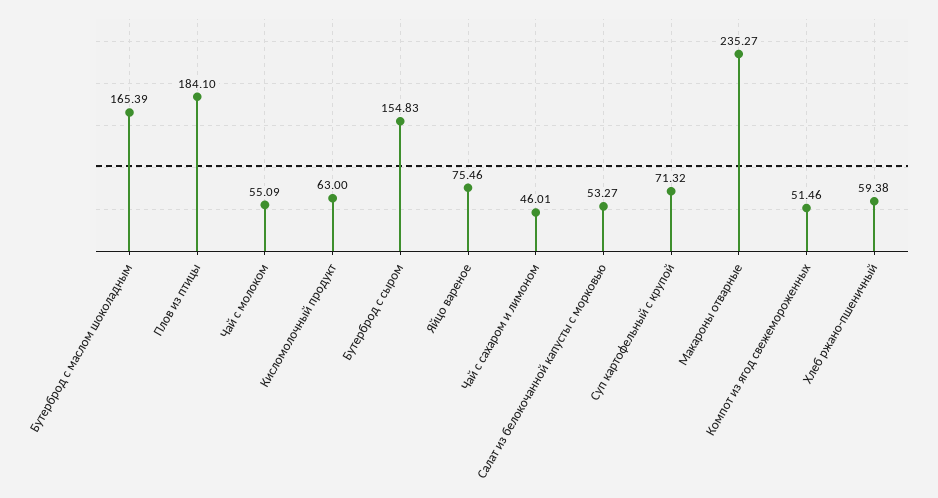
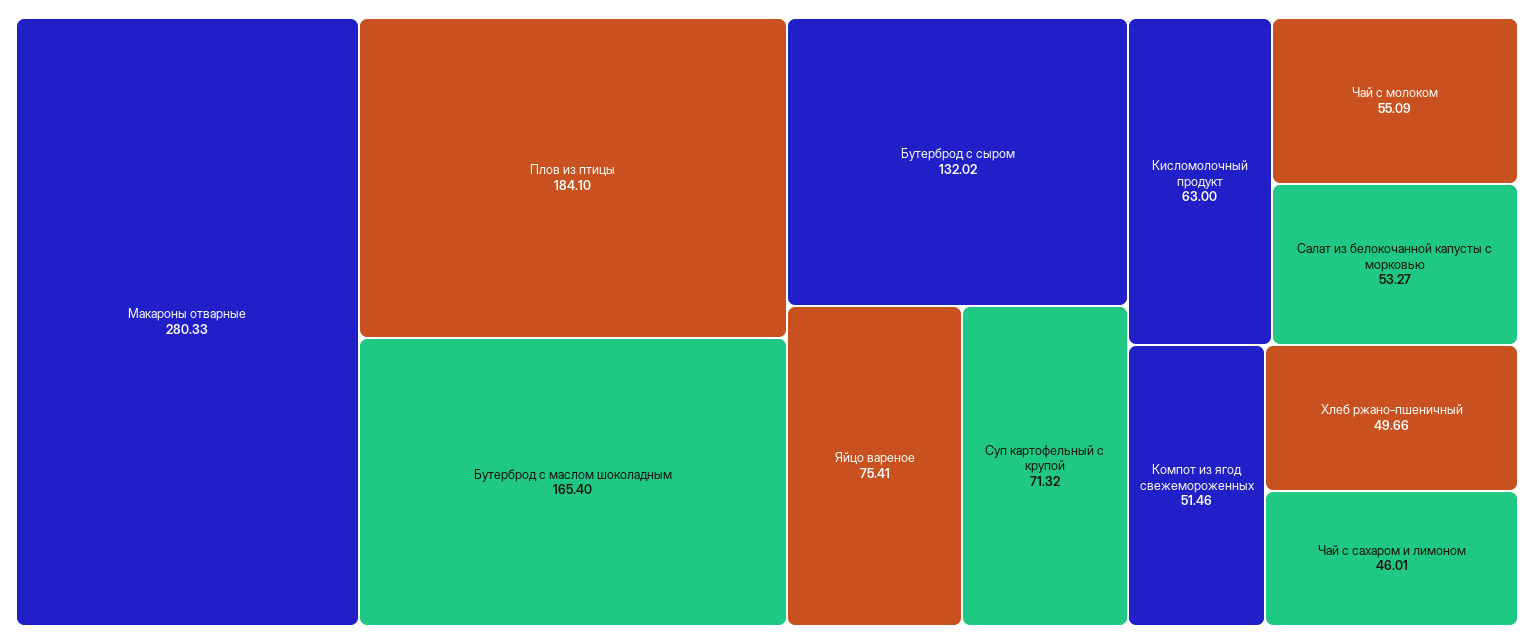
Бутерброд с маслом шоколадным: 165.39 -> 165.4
Бутерброд с сыром: 154.83 -> 132.02
Яйцо вареное: 75.46 -> 75.41
Макароны отварные: 235.27 -> 280.33
Хлеб ржано-пшеничный: 59.38 -> 49.66

